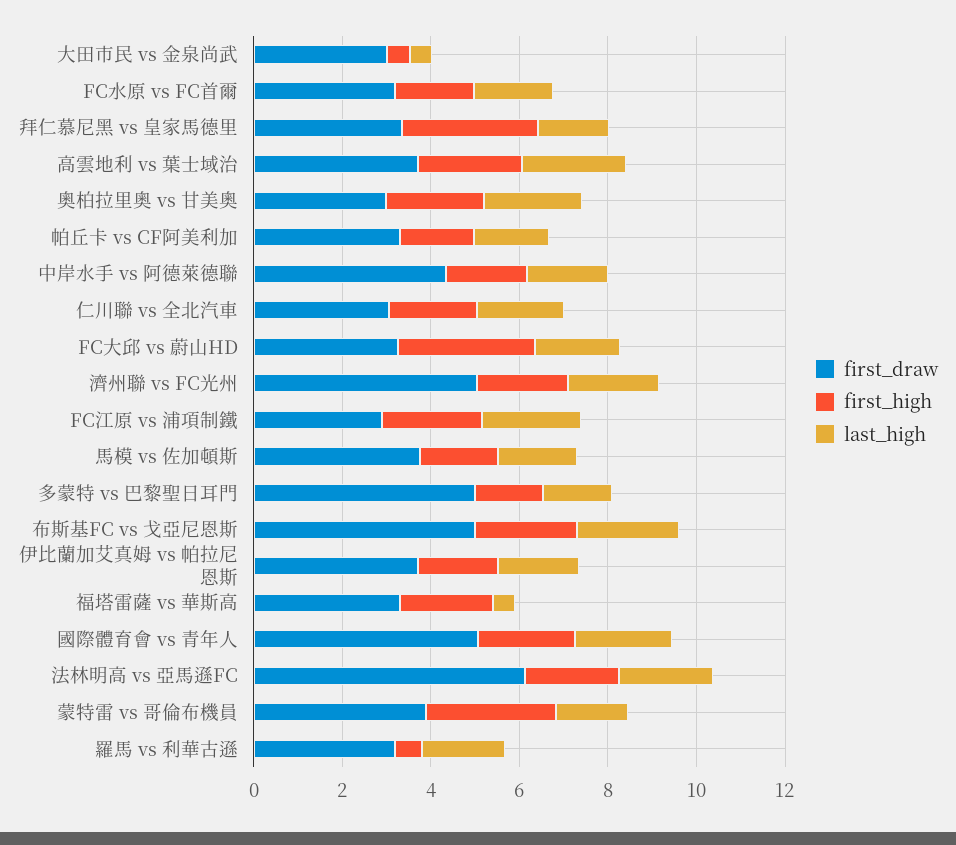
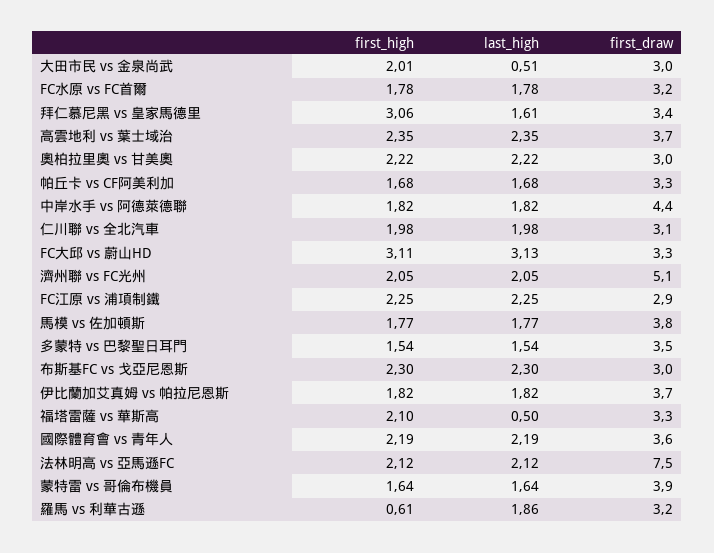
first_high, 大田市民 vs 金泉尚武: 0.5 -> 2.01
last_high, FC大邱 vs 蔚山HD: 2 -> 3.13
first_draw, 多蒙特 vs 巴黎聖日耳門: 5 -> 3.5
first_draw, 布斯基FC vs 戈亞尼恩斯: 5 -> 3
first_draw, 國際體育會 vs 青年人: 5 -> 3.6
first_draw, 法林明高 vs 亞馬遜FC: 6 -> 7.5
first_high, 蒙特雷 vs 哥倫布機員: 3 -> 1.64

